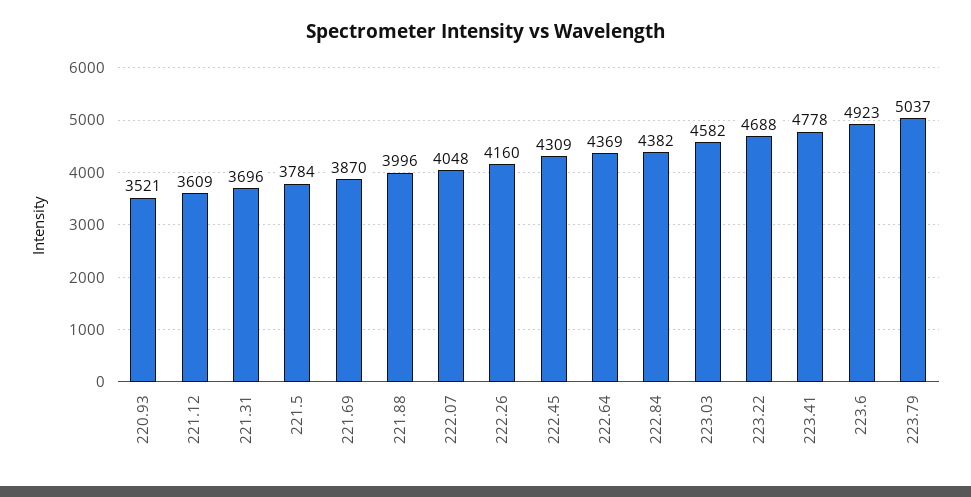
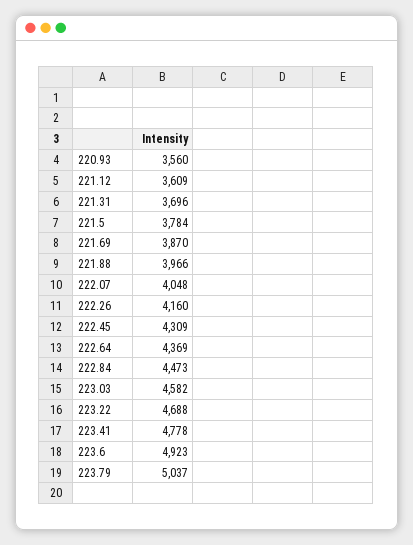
220.93: 3521 -> 3560
221.88: 3996 -> 3966
222.84: 4382 -> 4473

